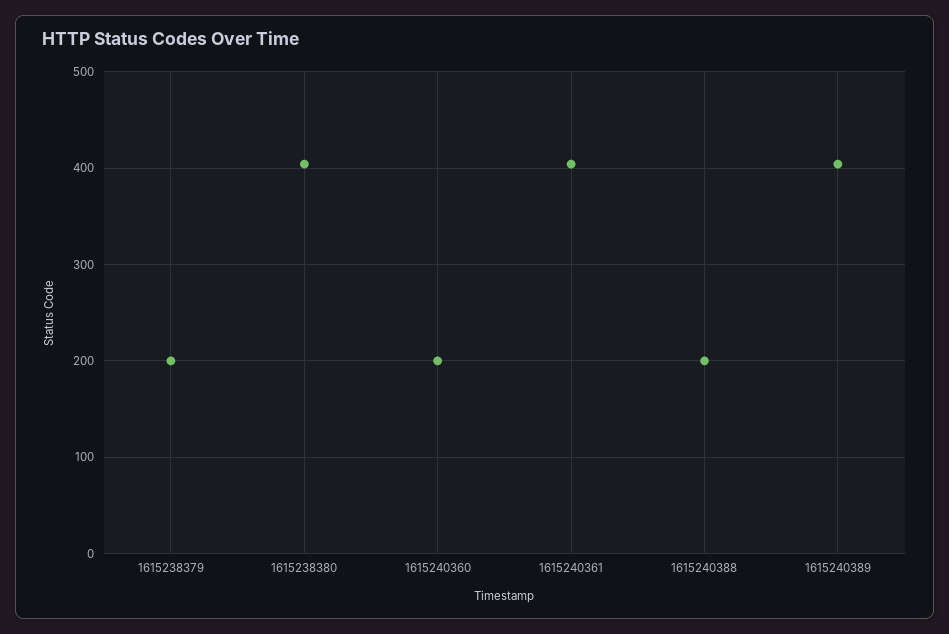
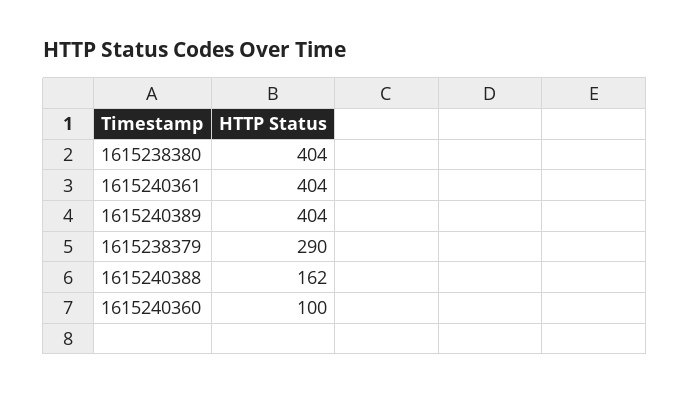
1615238379: 200 -> 290
1615240360: 200 -> 100
1615240388: 200 -> 162

